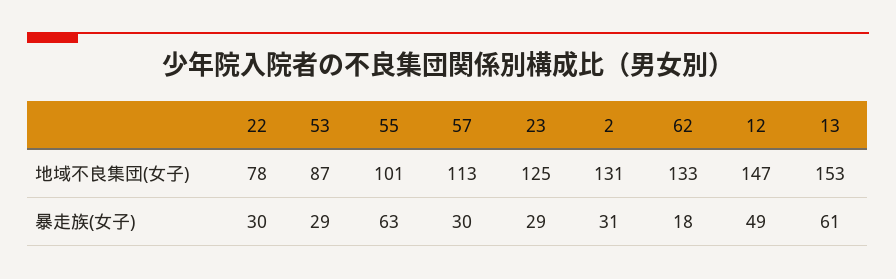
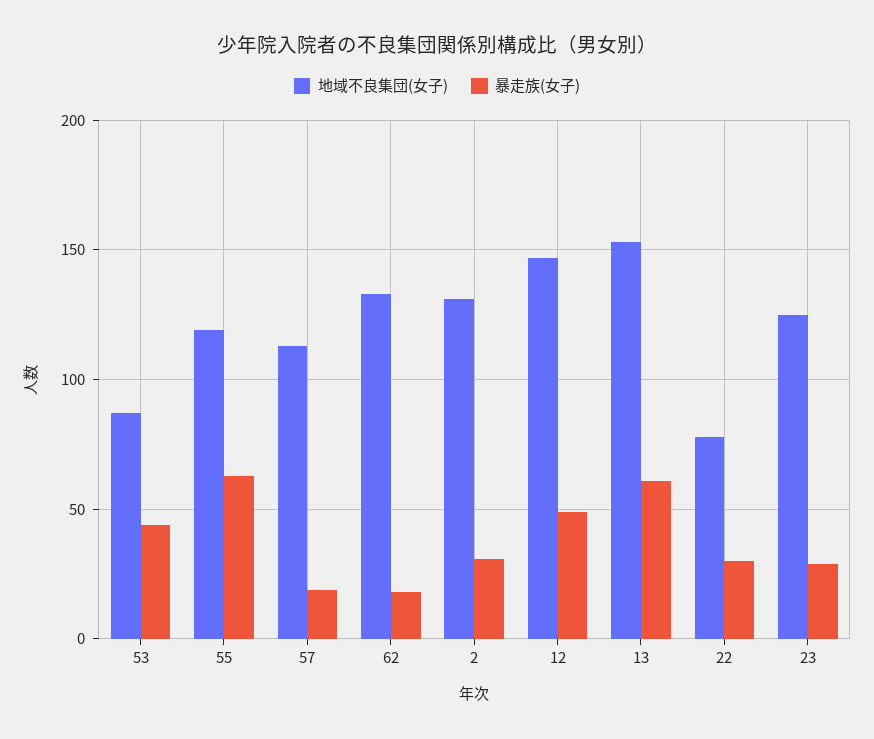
地域不良集団(女子), 55: 101 -> 120
暴走族(女子), 53: 29 -> 45
暴走族(女子), 57: 30 -> 20

